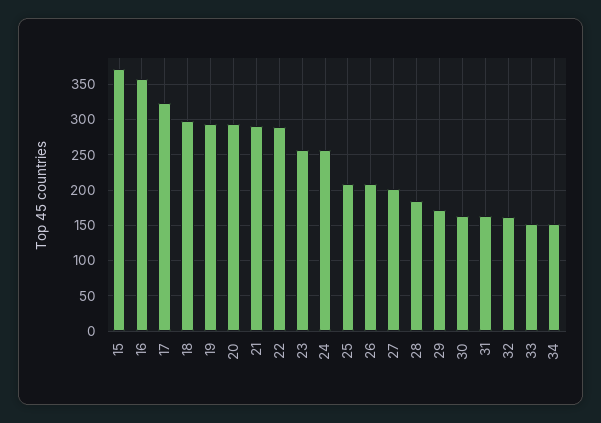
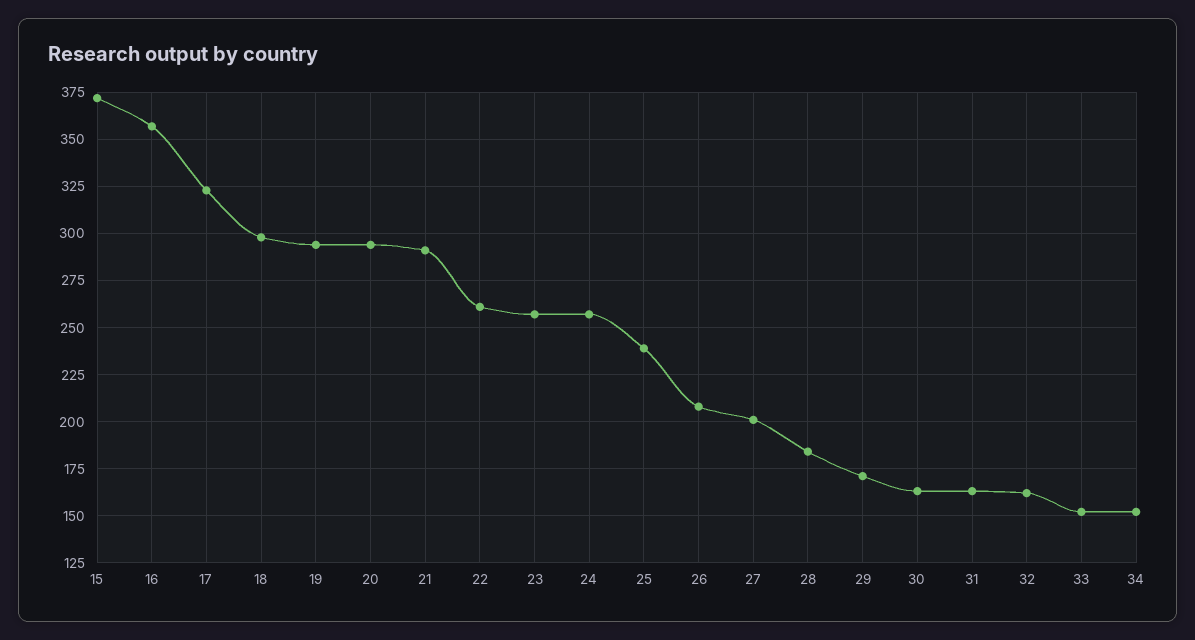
22: 290 -> 260
25: 210 -> 240

